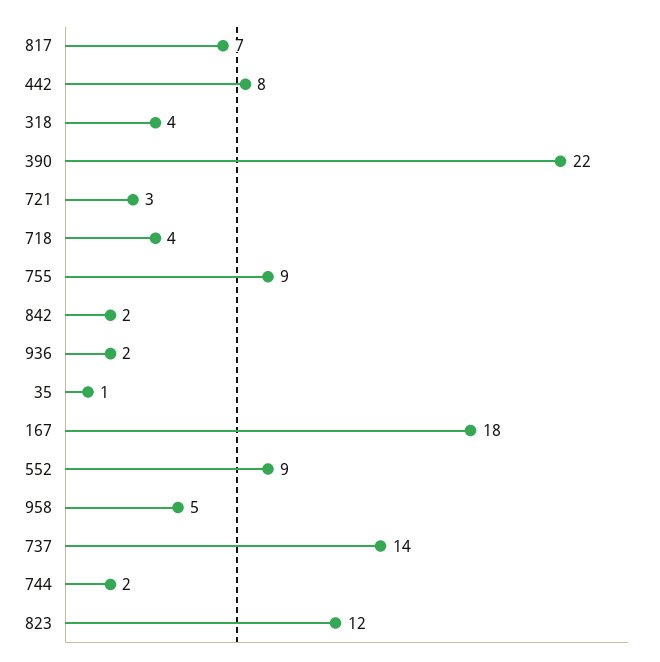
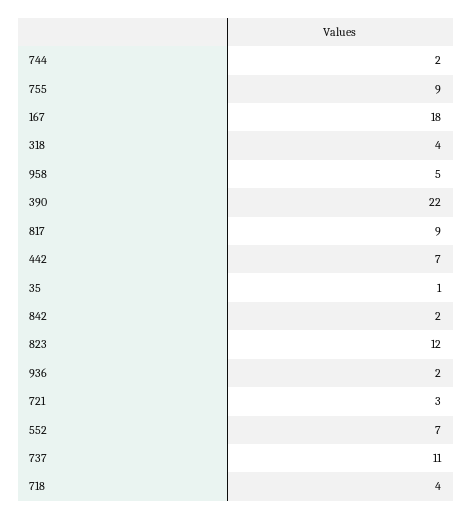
817: 7 -> 9
442: 8 -> 7
552: 9 -> 7
737: 14 -> 11

